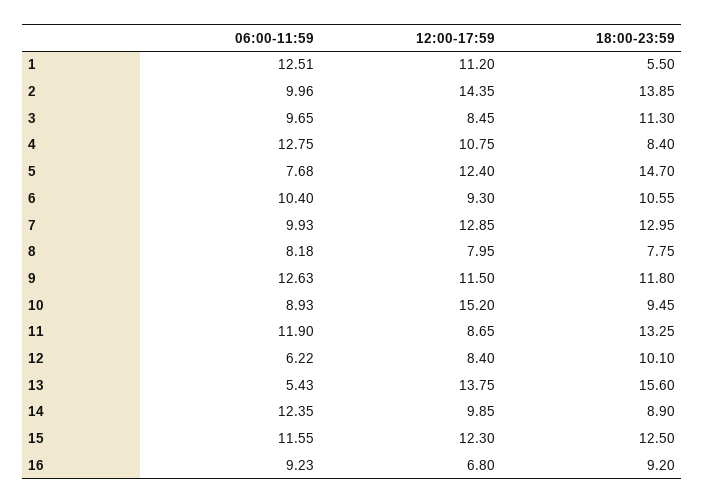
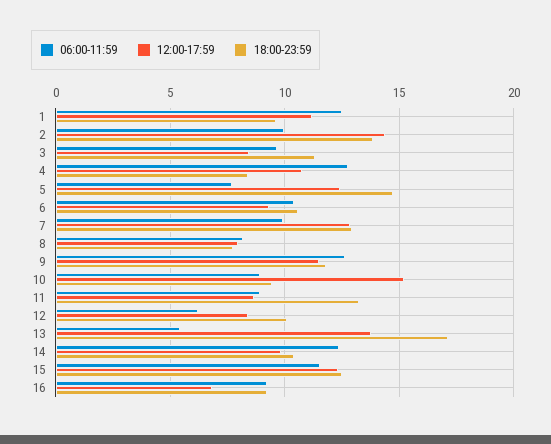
18:00-23:59, 1: 5.5 -> 9.5
06:00-11:59, 11: 11.9 -> 9
18:00-23:59, 13: 15.6 -> 17
18:00-23:59, 14: 8.9 -> 10.5

